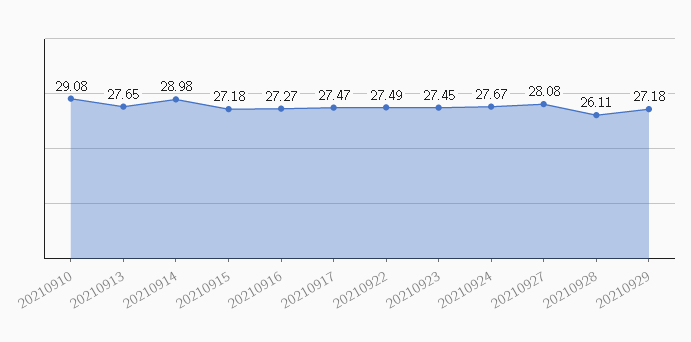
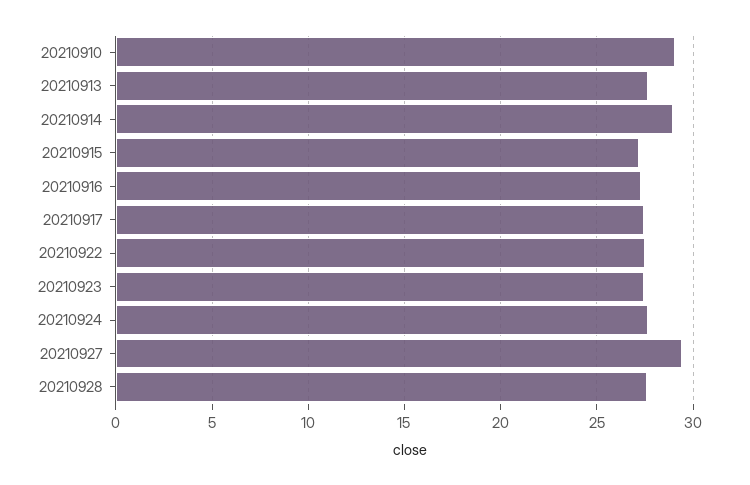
20210927: 28.08 -> 29.5
20210928: 26.11 -> 27.5
20210929: 27.18 -> none

